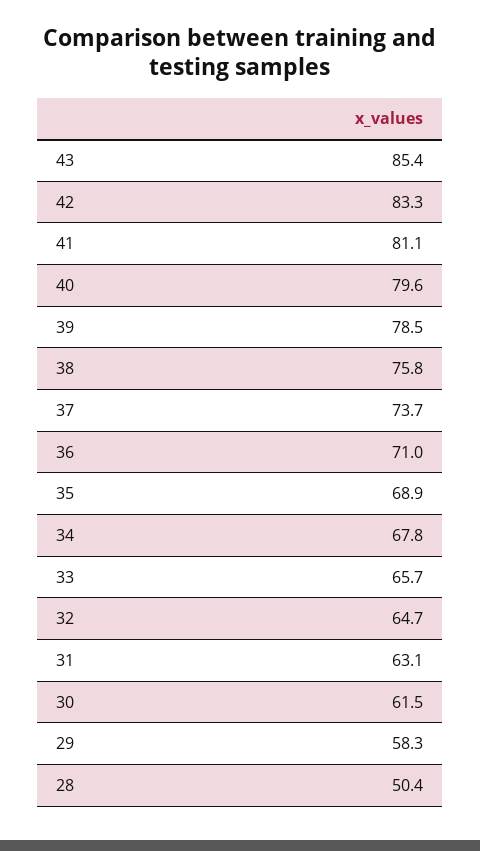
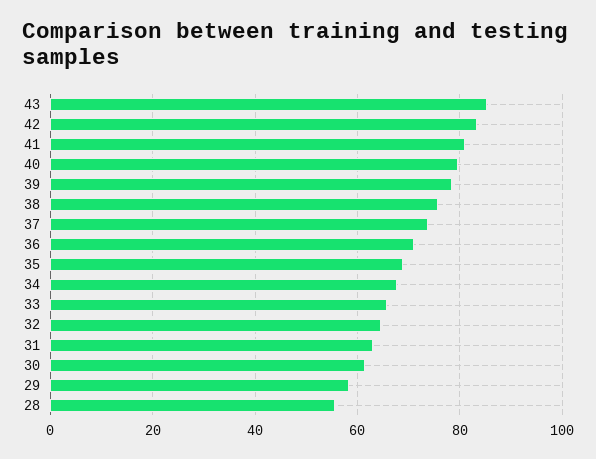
28: 50.4 -> 56

